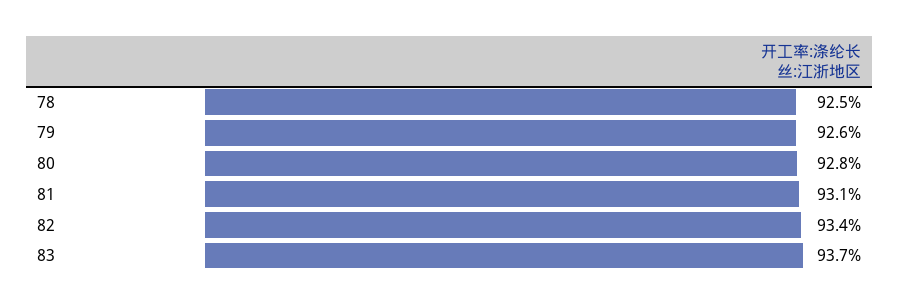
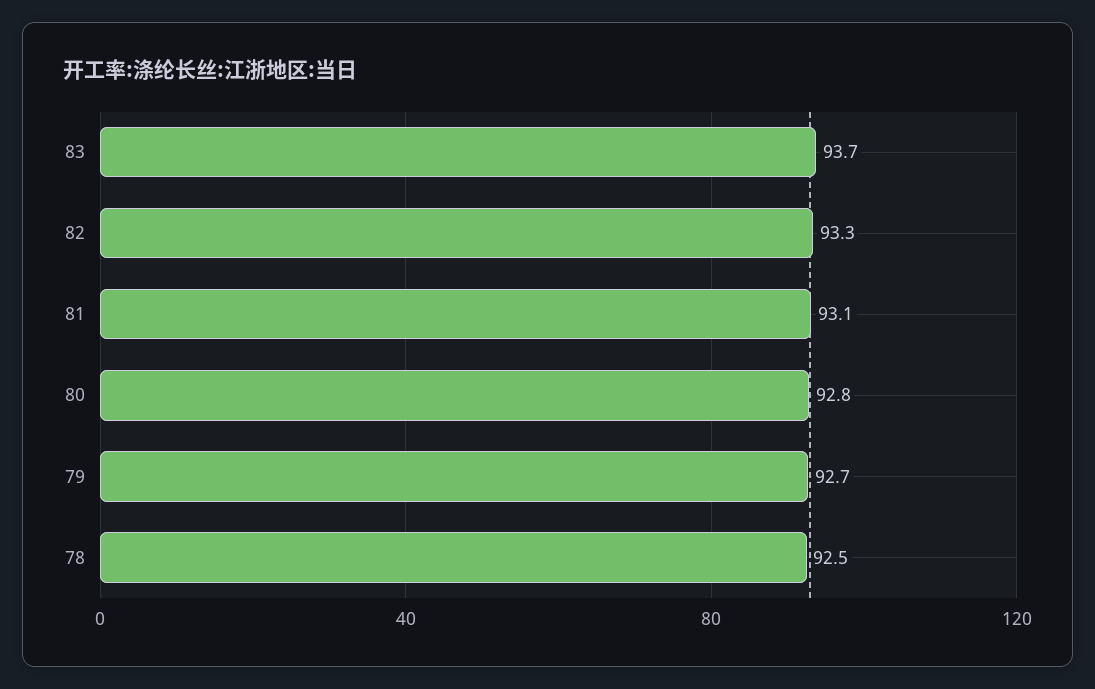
79: 92.6 -> 92.7
82: 93.4 -> 93.3

